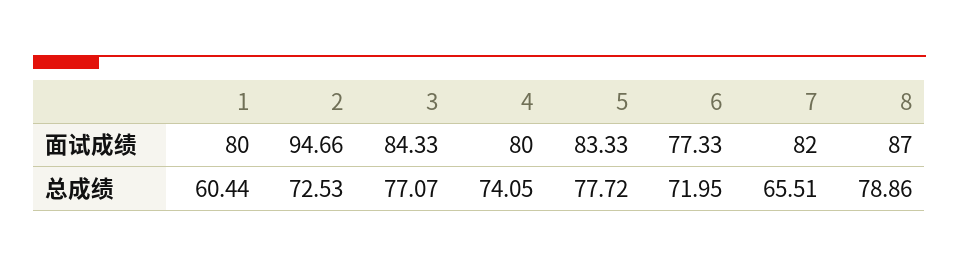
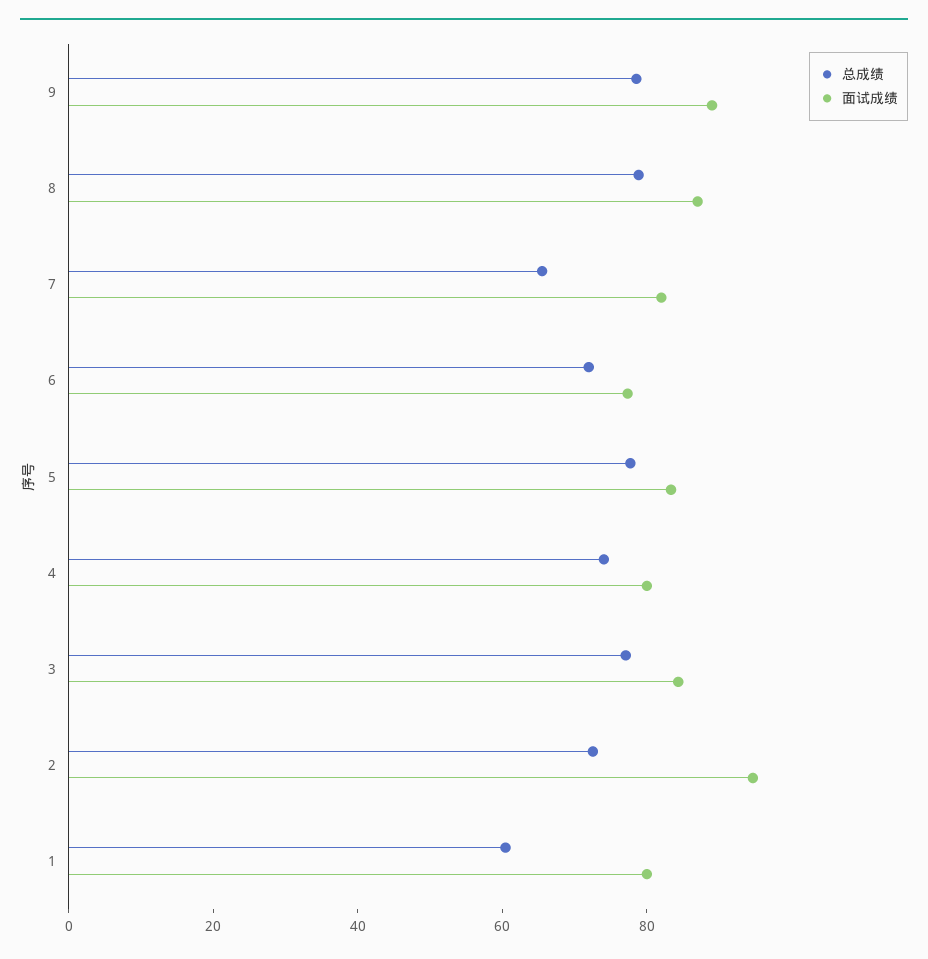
总成绩, 9: none -> 80
面试成绩, 9: none -> 90

